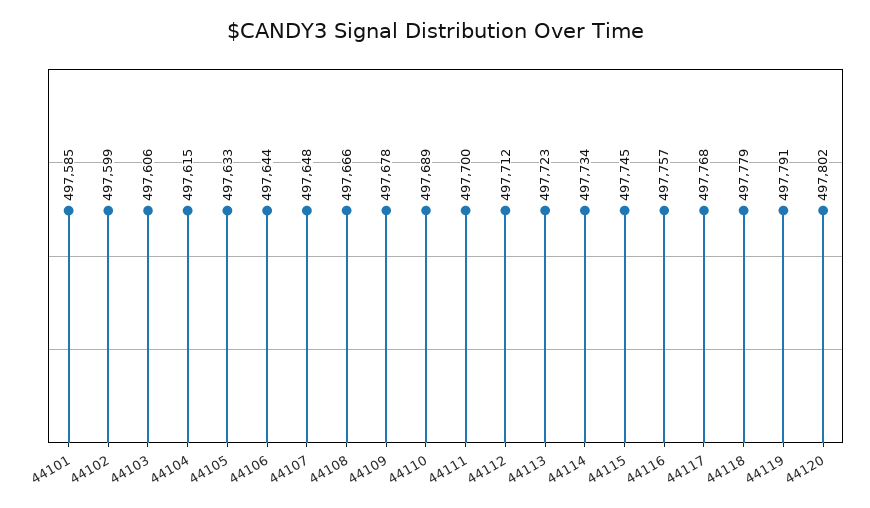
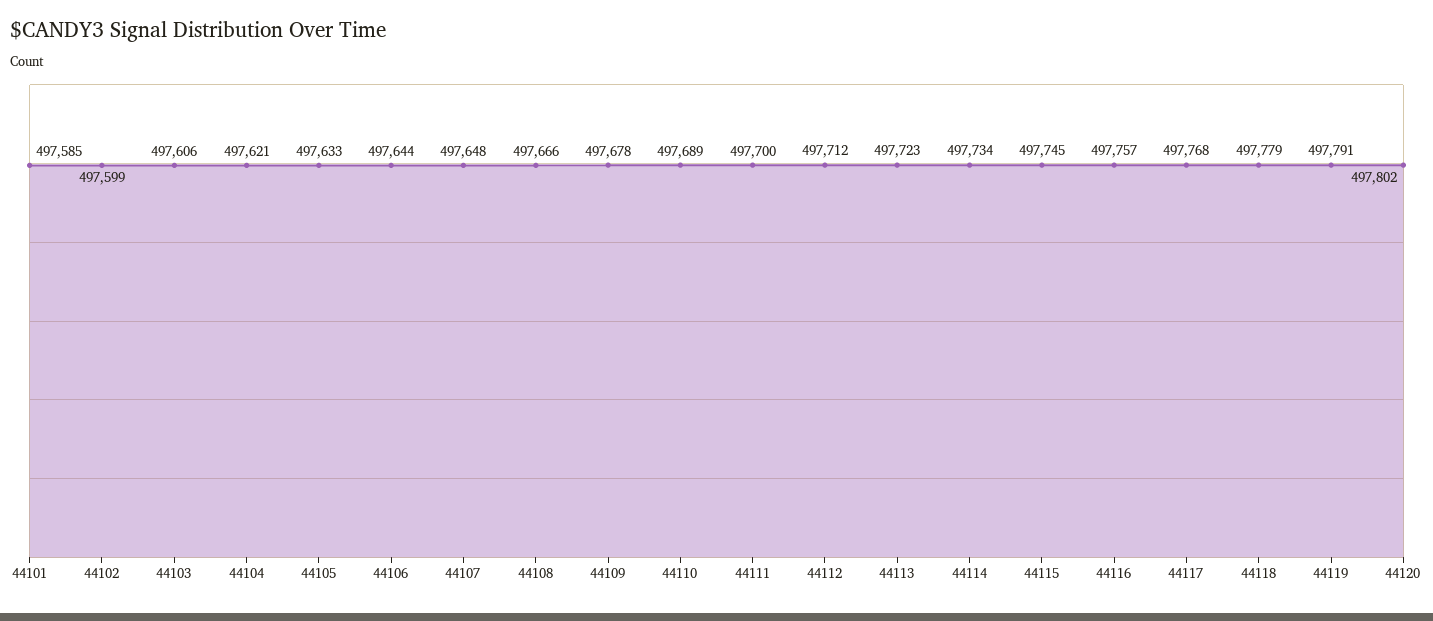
44104: 497615 -> 497621

